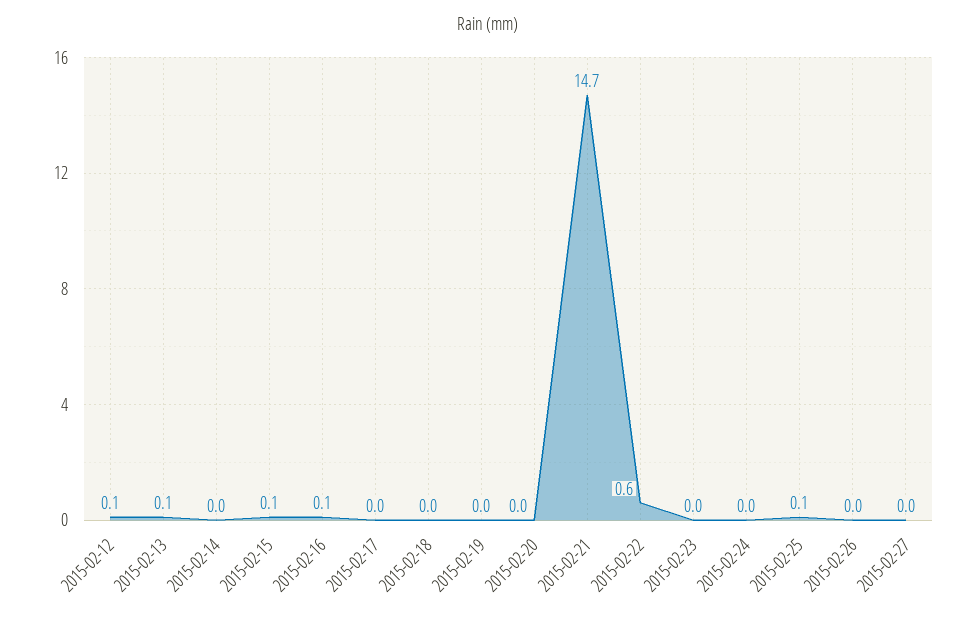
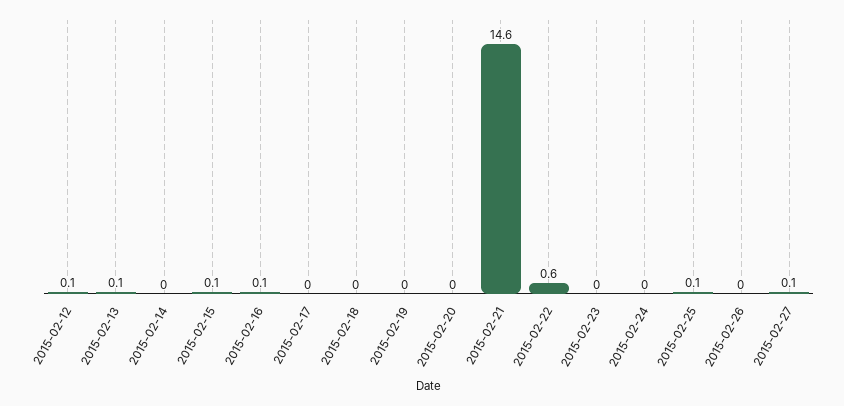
2015-02-21: 14.7 -> 14.6
2015-02-27: 0 -> 0.1

